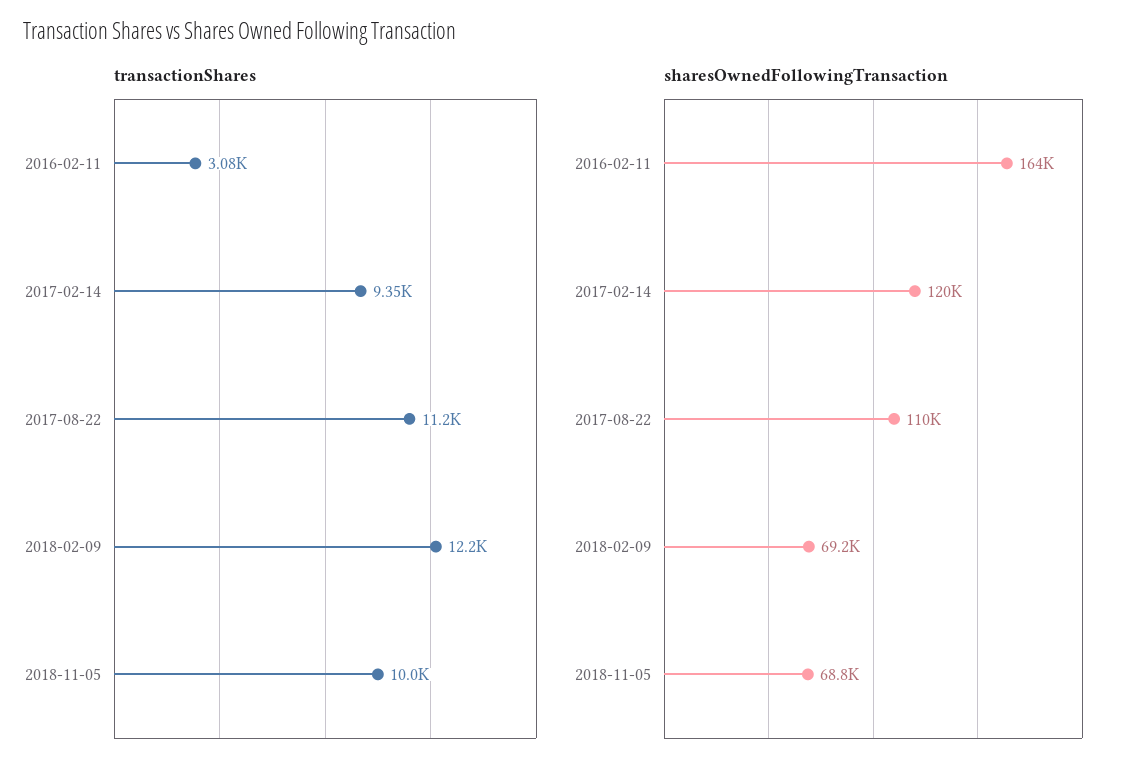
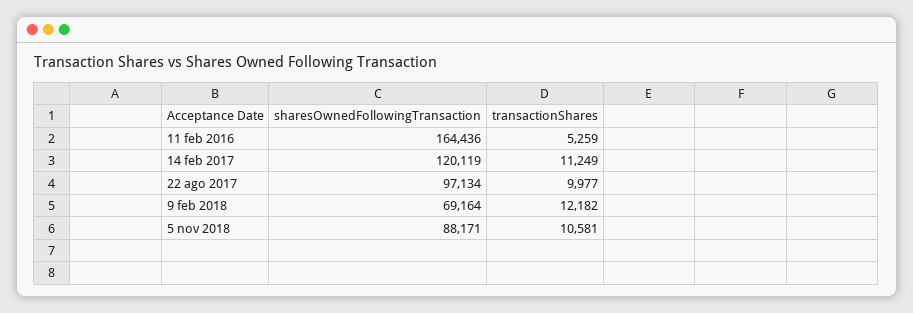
transactionShares, 2016-02-11: 3080 -> 5259
transactionShares, 2017-02-14: 9350 -> 11249
transactionShares, 2017-08-22: 11200 -> 9977
transactionShares, 2018-11-05: 10000 -> 10581
sharesOwnedFollowingTransaction, 2017-08-22: 110000 -> 97134
sharesOwnedFollowingTransaction, 2018-11-05: 68800 -> 88171

